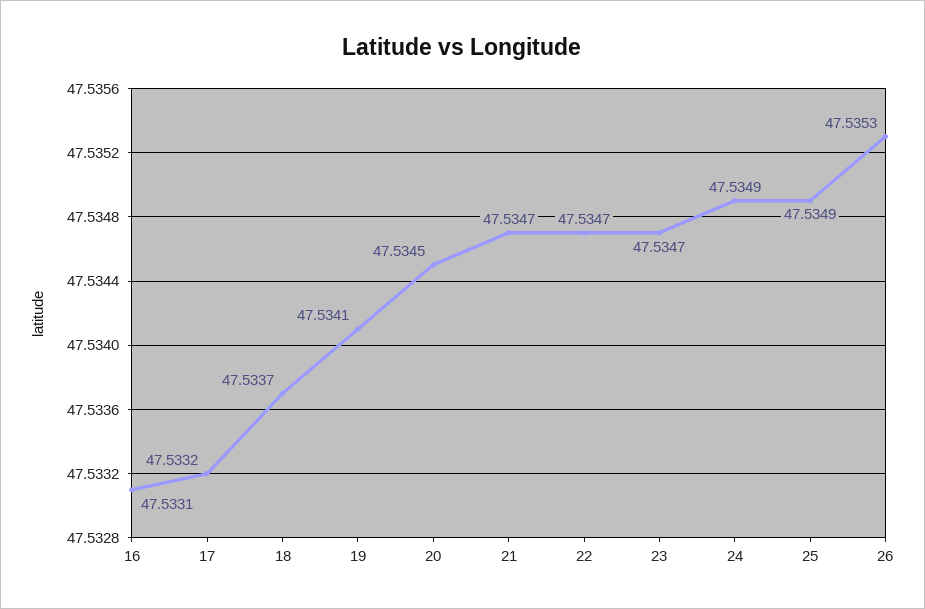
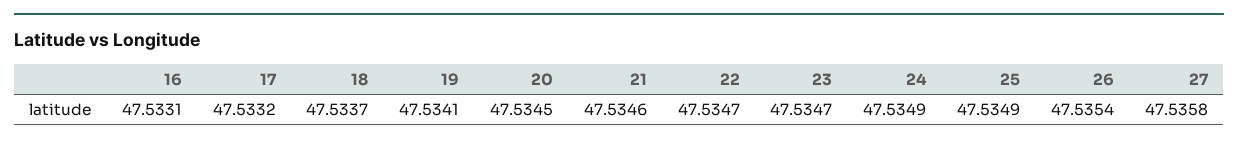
21: 47.5347 -> 47.5346
26: 47.5353 -> 47.5354
27: none -> 47.5358

